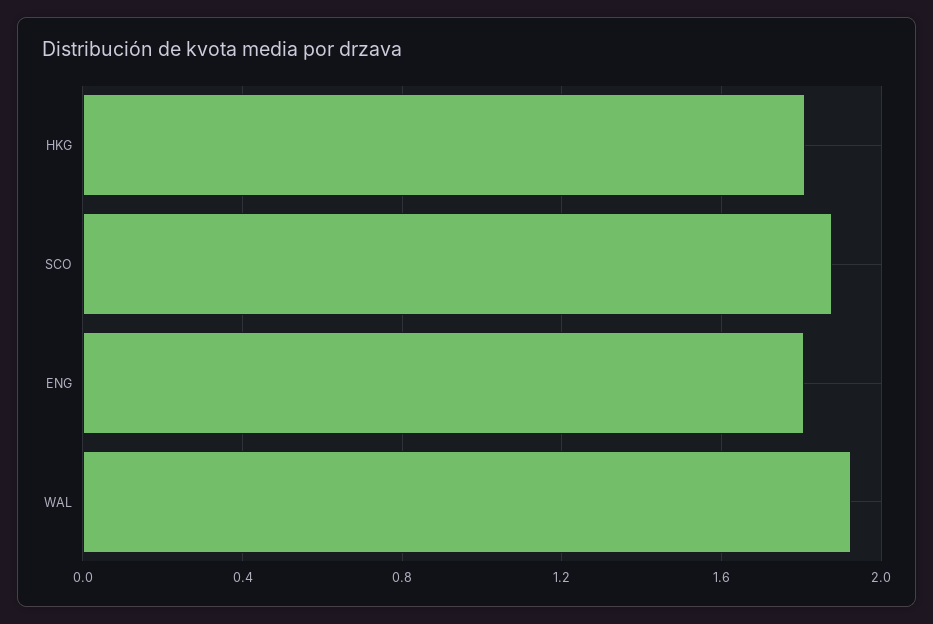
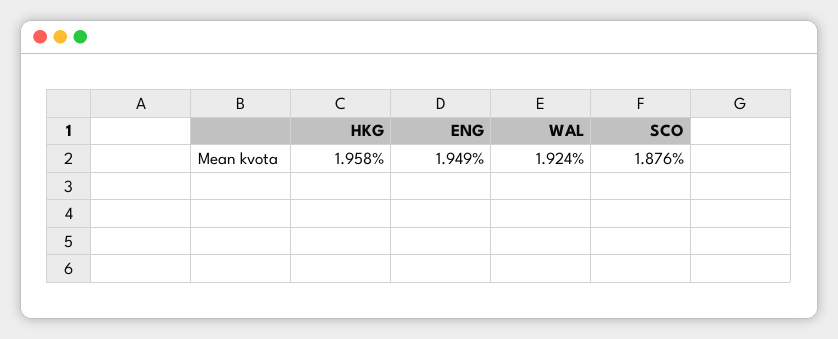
HKG: 1.8 -> 1.958
ENG: 1.8 -> 1.949

